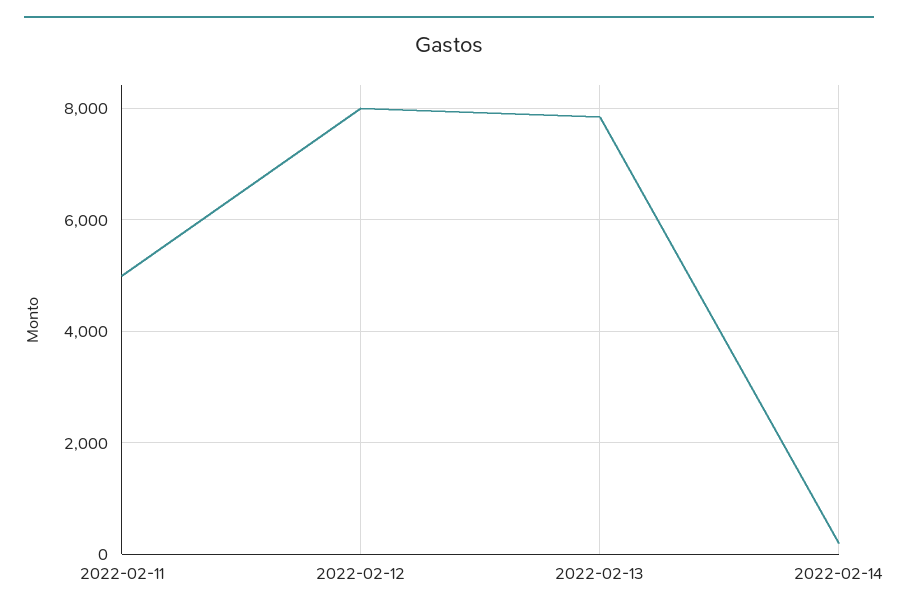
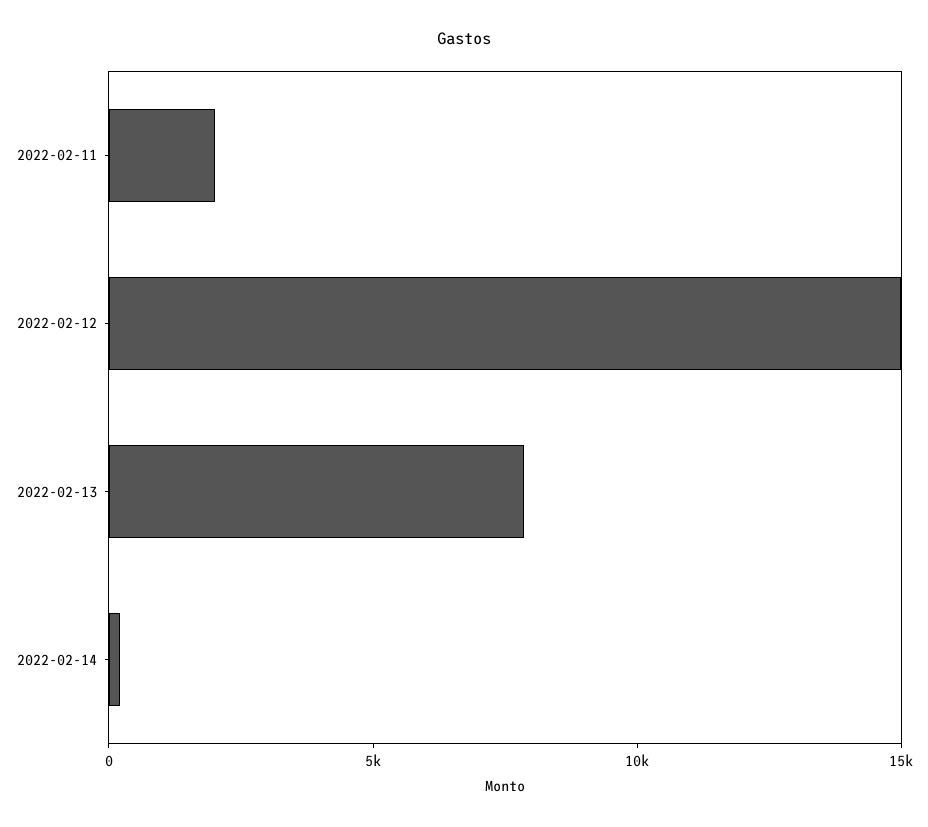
2022-02-11: 5000 -> 2000
2022-02-12: 8000 -> 15000

